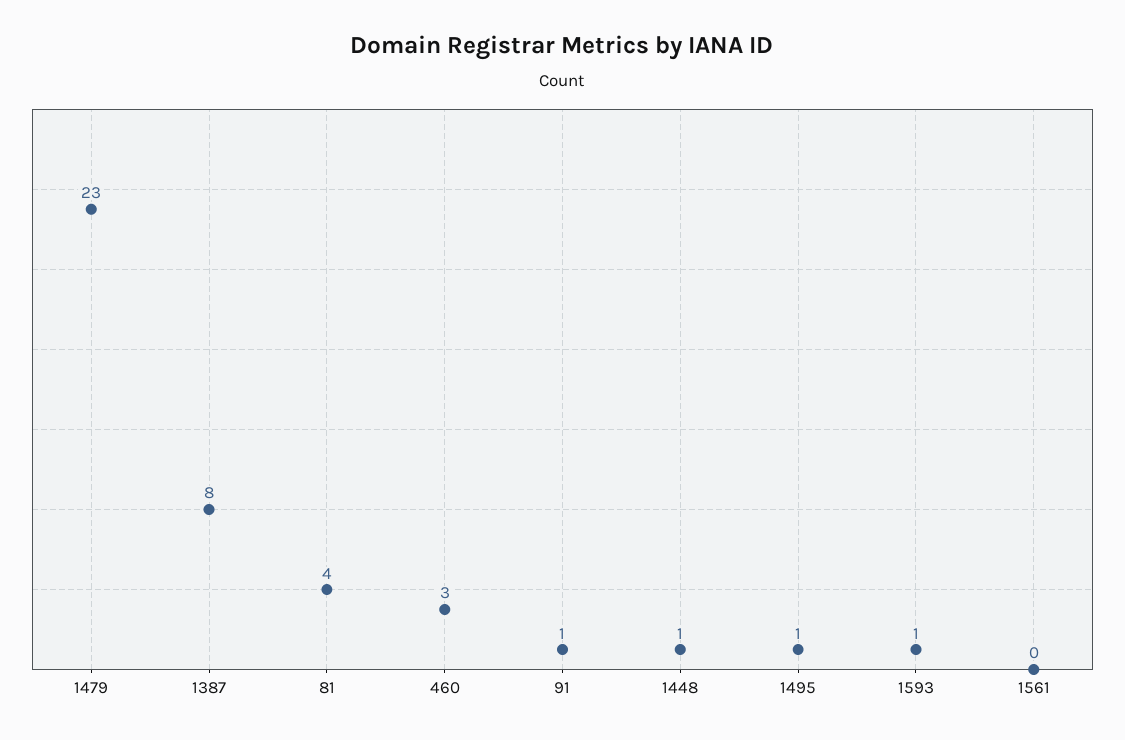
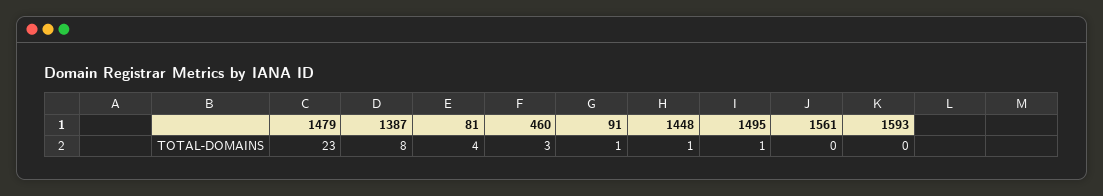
1593: 1 -> 0

